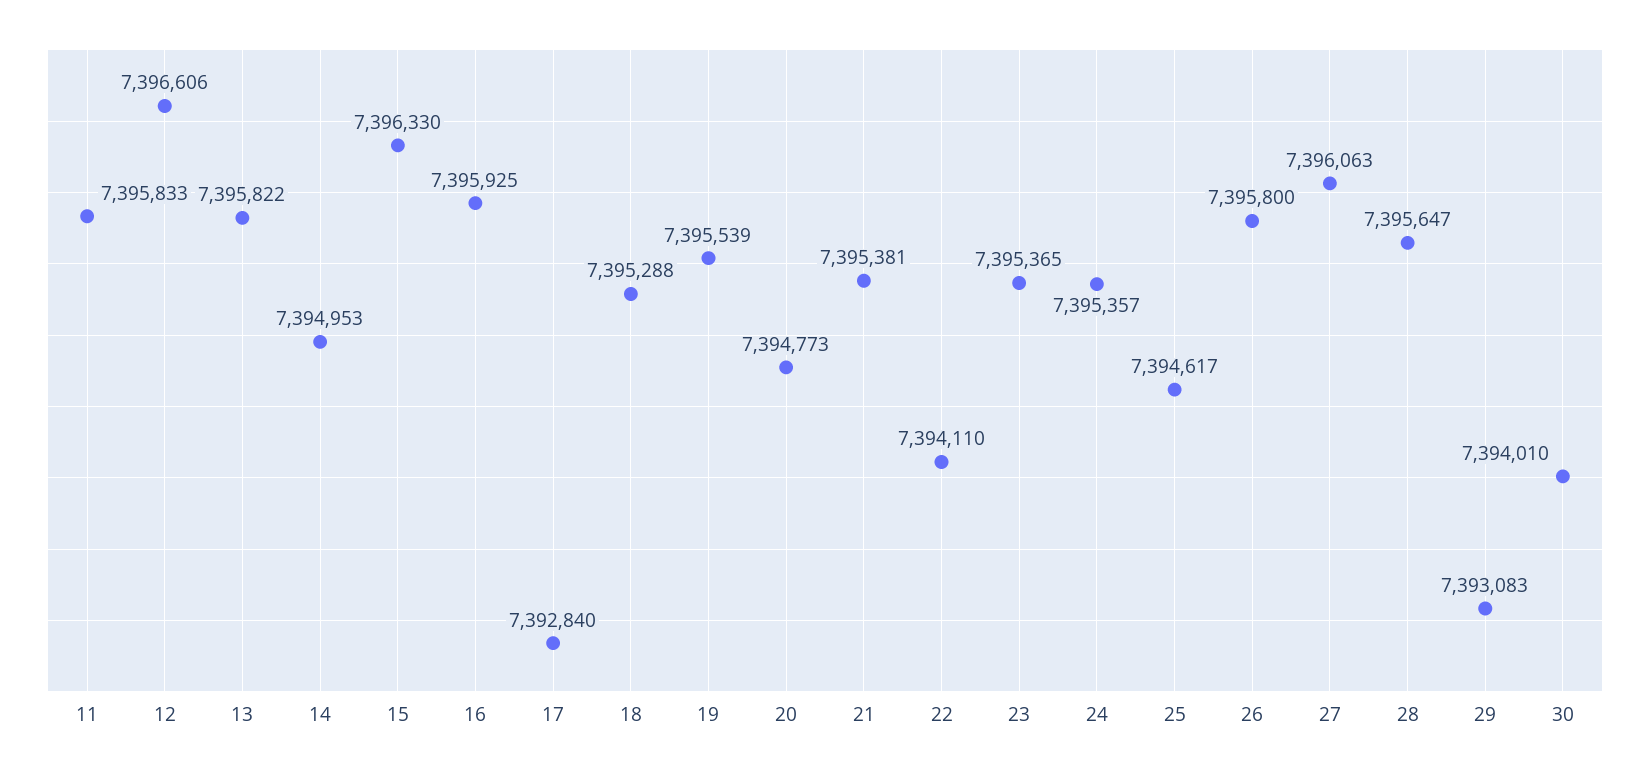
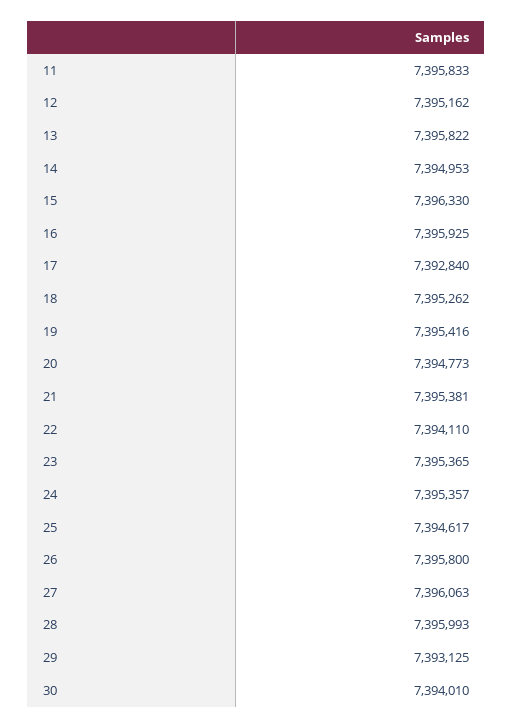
12: 7396606 -> 7395162
18: 7395288 -> 7395262
19: 7395539 -> 7395416
28: 7395647 -> 7395993
29: 7393083 -> 7393125

